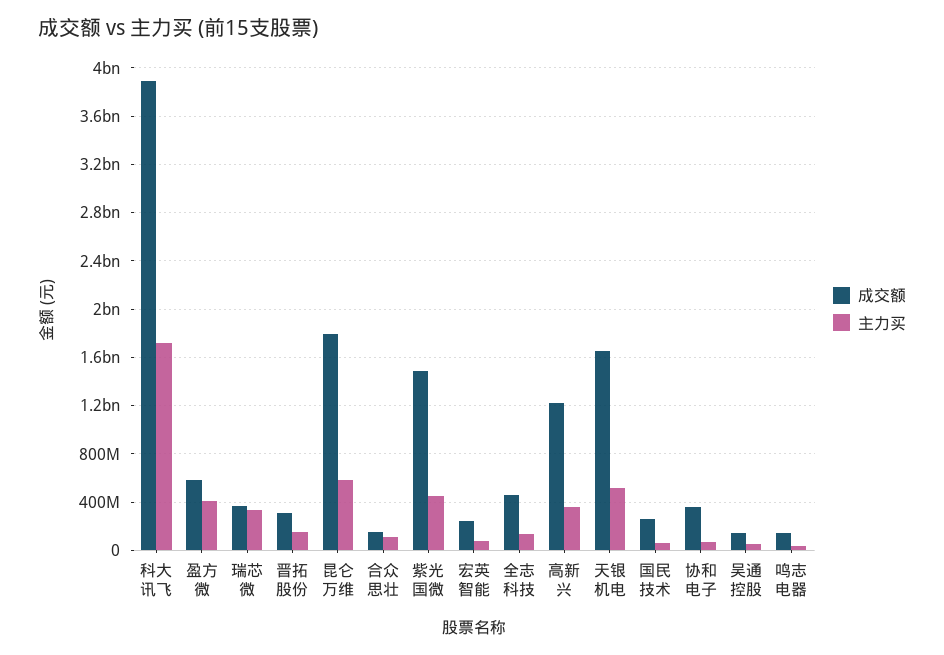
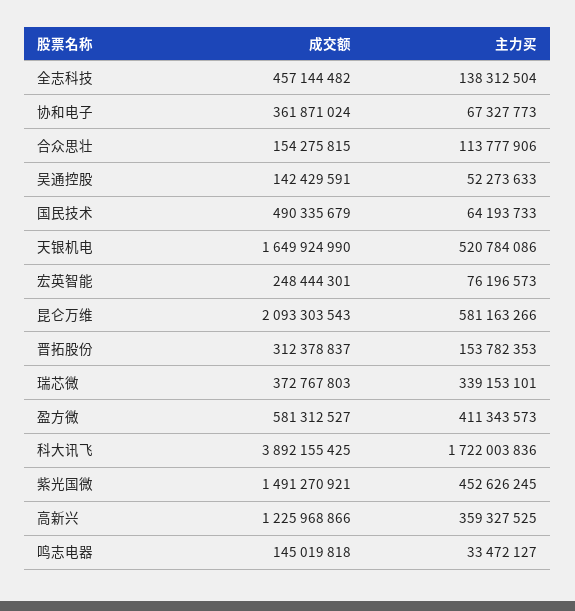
成交额, 昆仑万维: 1800000000 -> 2093303543
成交额, 国民技术: 250000000 -> 490335679

